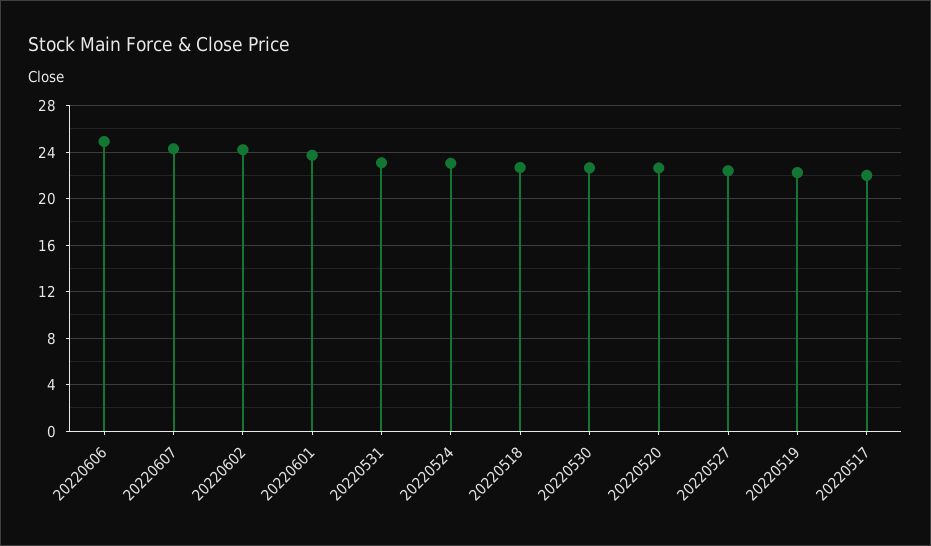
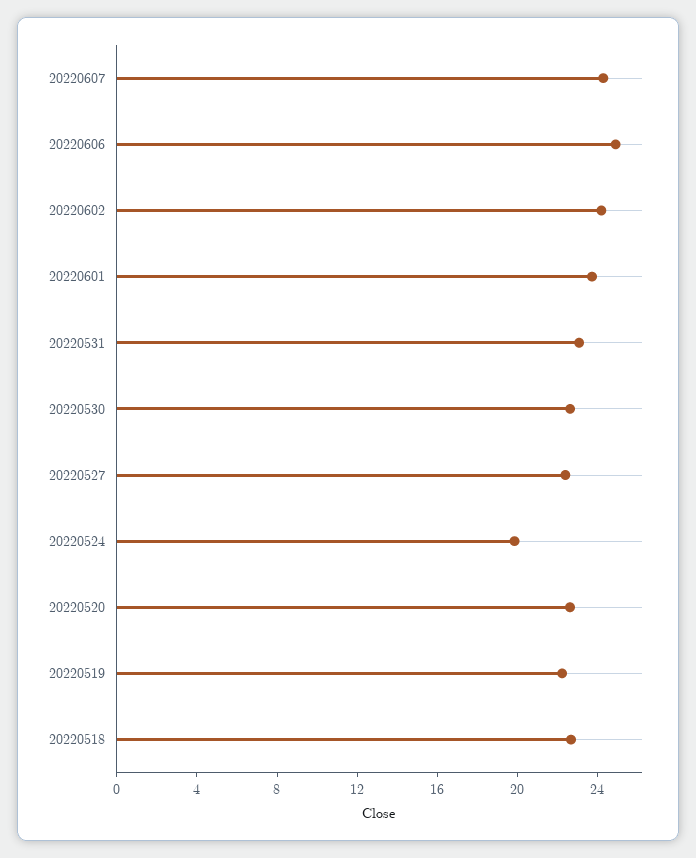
20220524: 23 -> 20
20220517: 22 -> none

